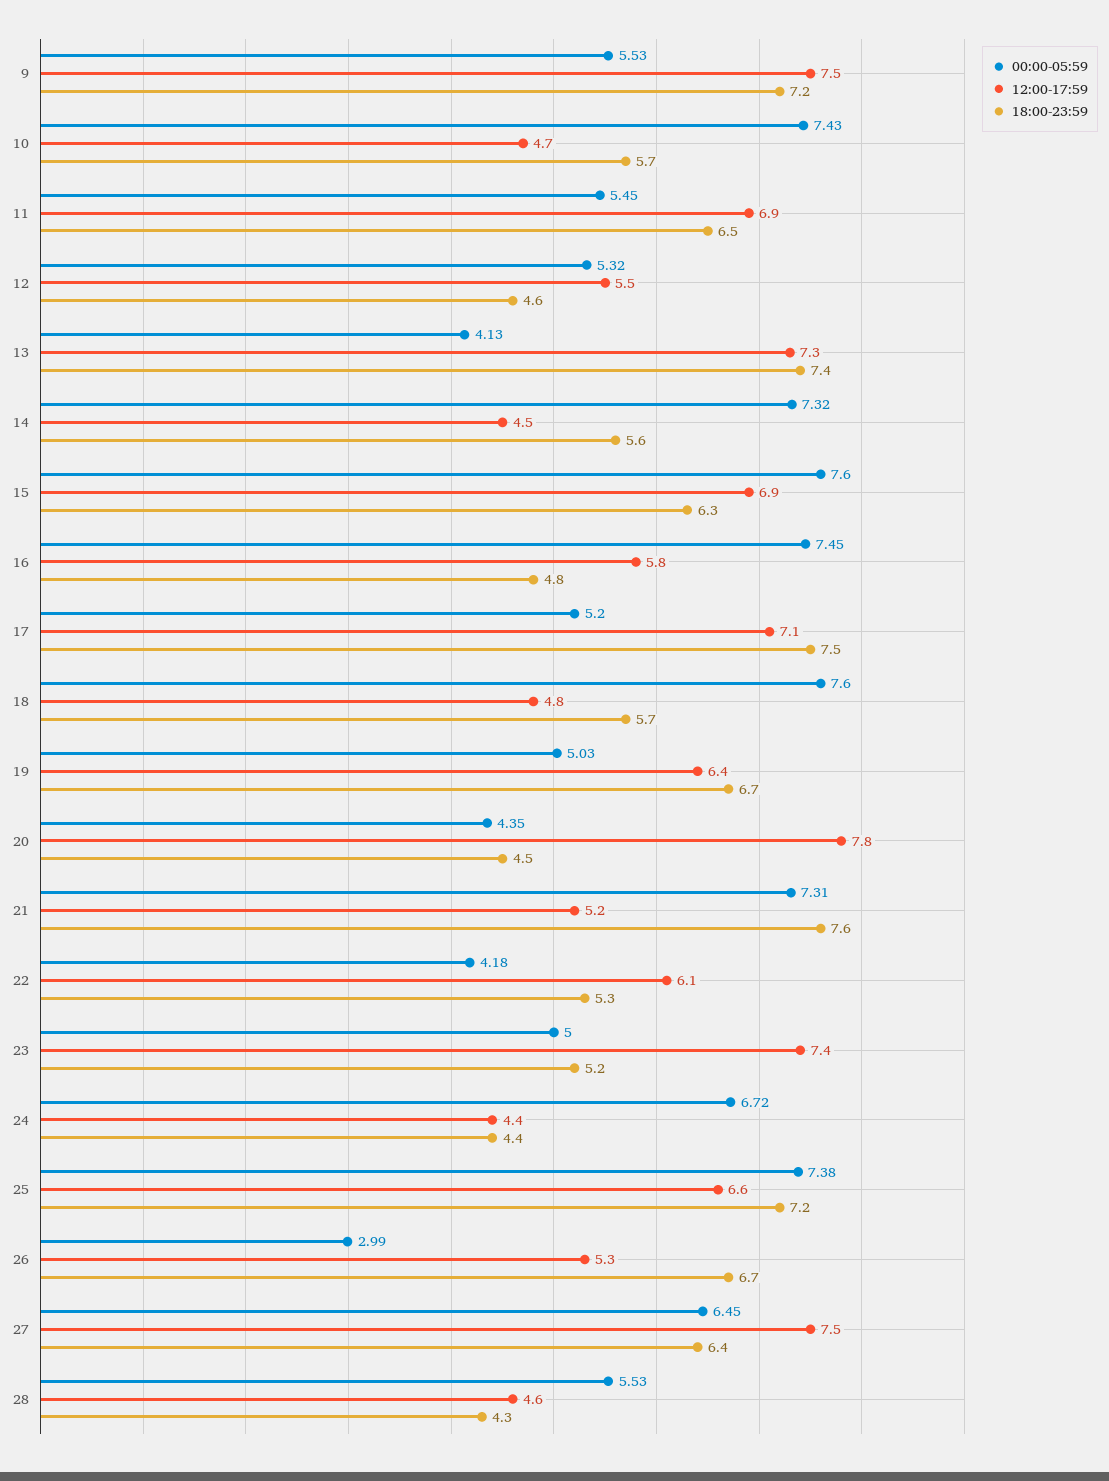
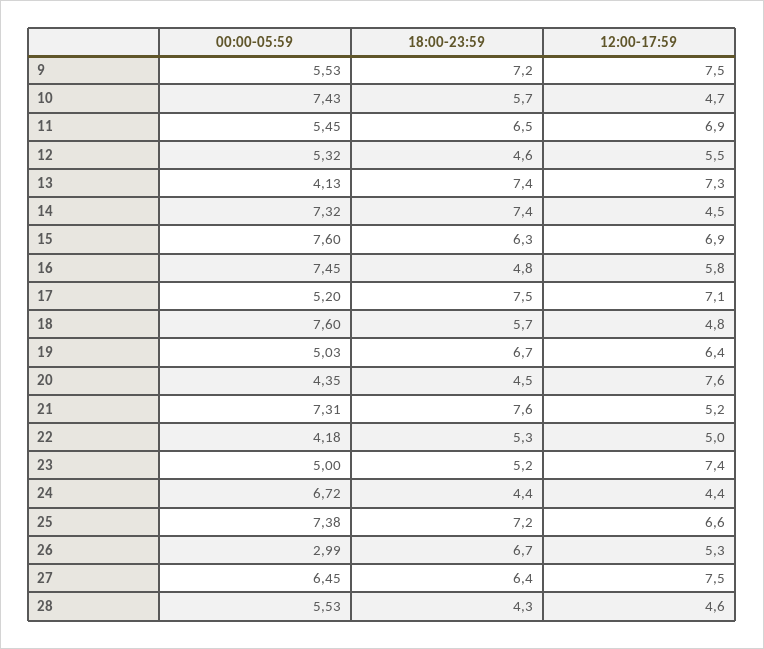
18:00-23:59, 14: 5.6 -> 7.4
12:00-17:59, 20: 7.8 -> 7.6
12:00-17:59, 22: 6.1 -> 5

